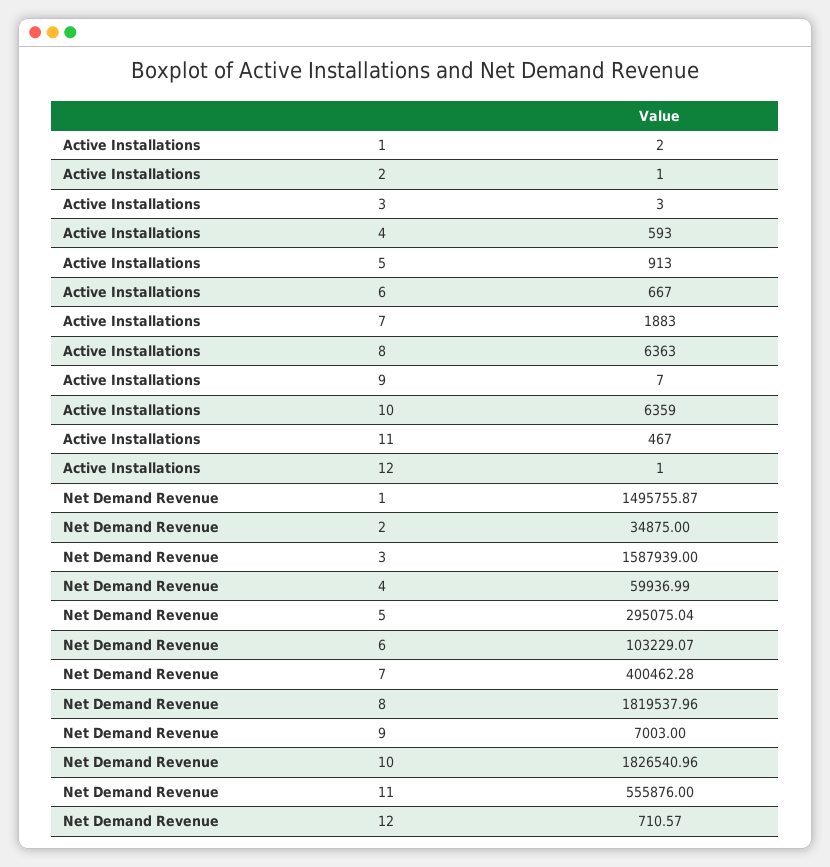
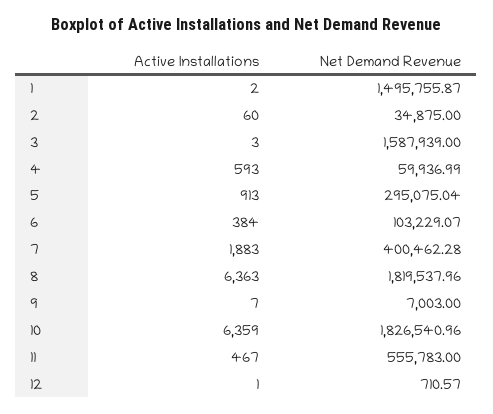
Active Installations, 2: 1 -> 60
Active Installations, 6: 667 -> 384
Net Demand Revenue, 11: 555876 -> 555783

